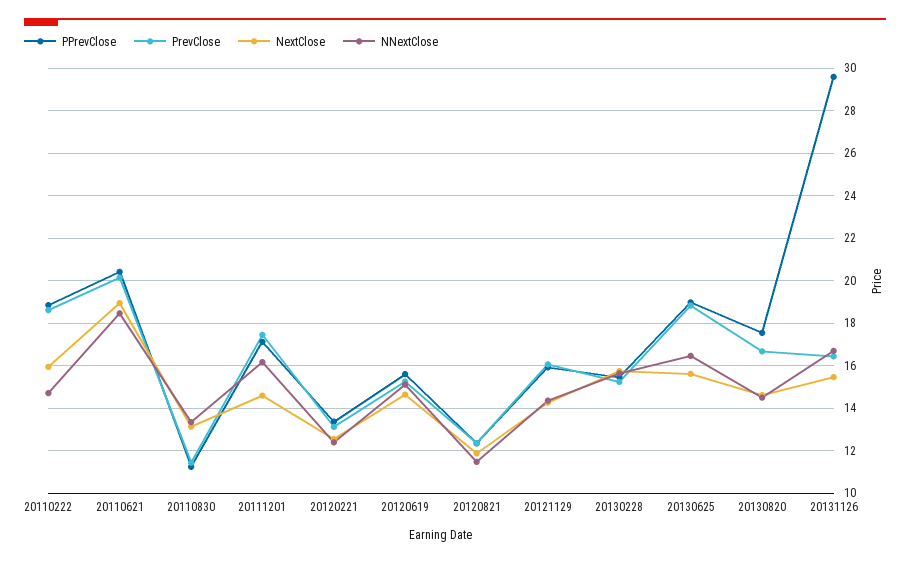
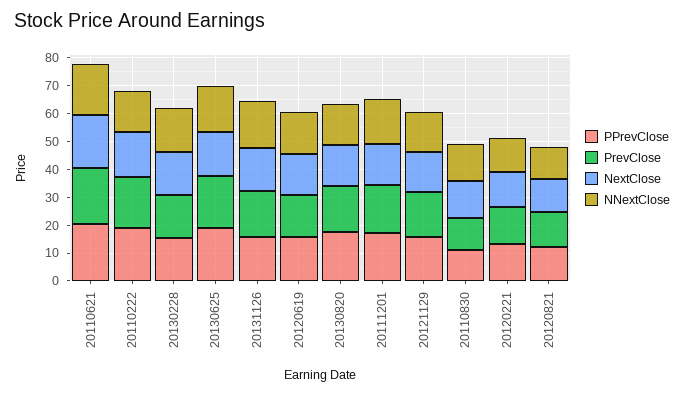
PPrevClose, 20131126: 29.5 -> 15

